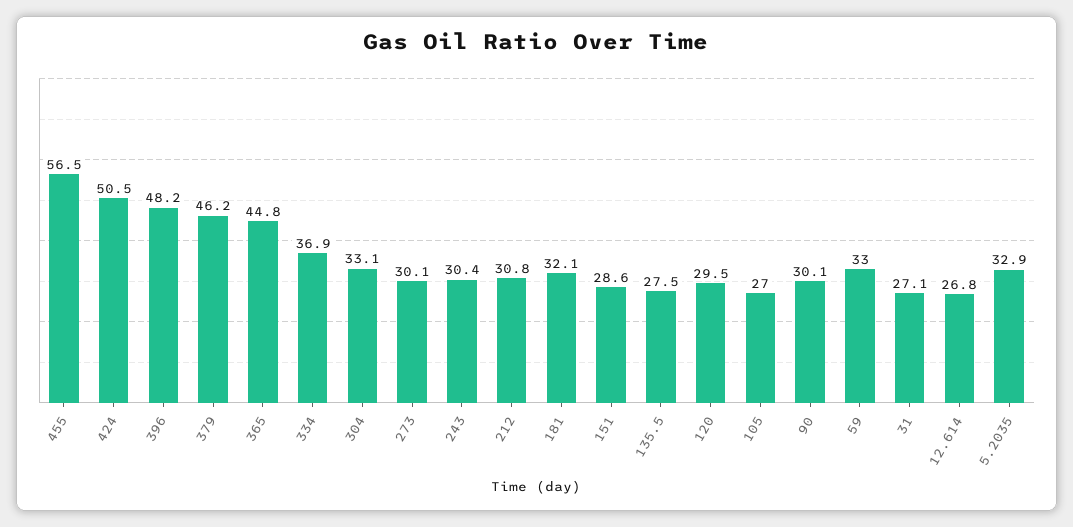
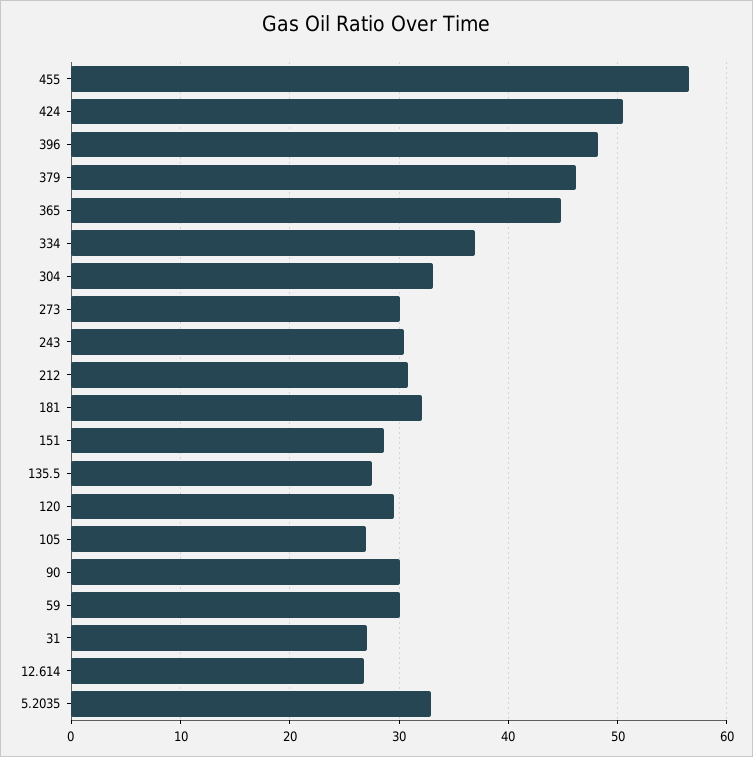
59: 33 -> 30

